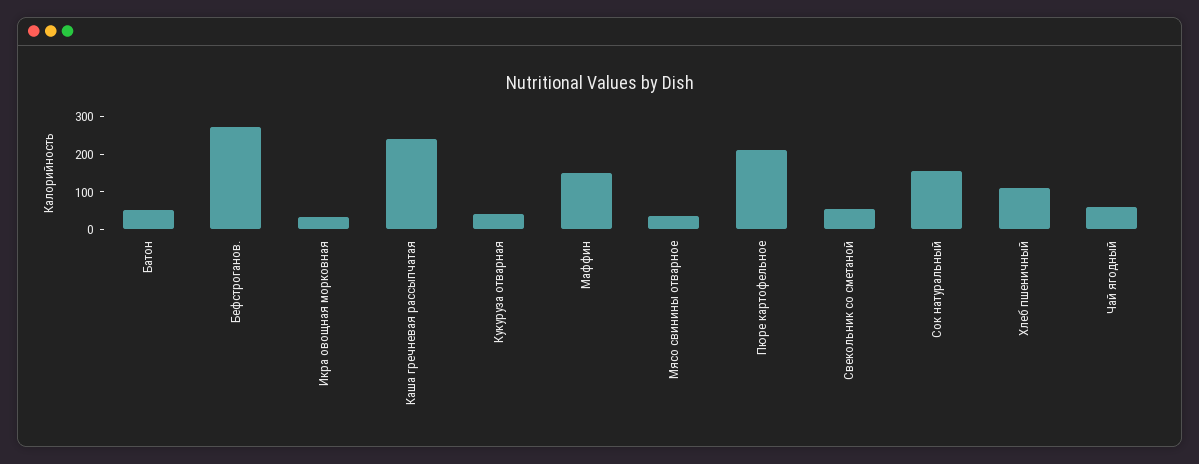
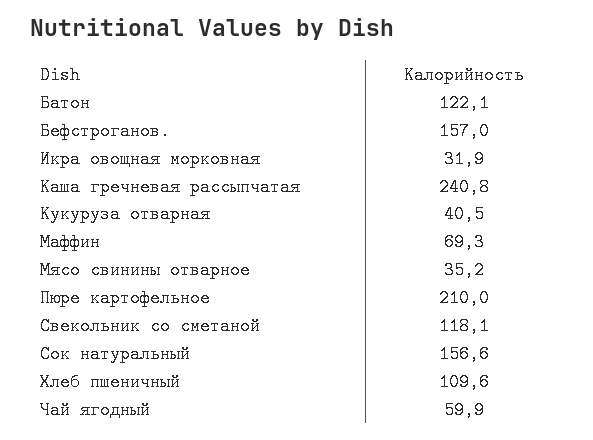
Батон: 50 -> 122.1
Бефстроганов.: 275 -> 157
Маффин: 150 -> 69.3
Свекольник со сметаной: 50 -> 118.1

